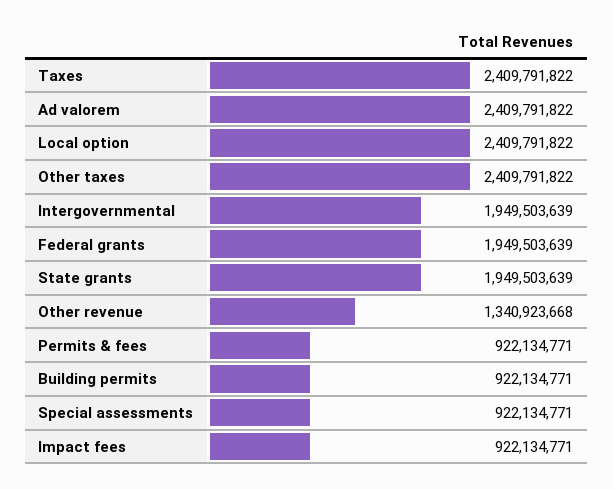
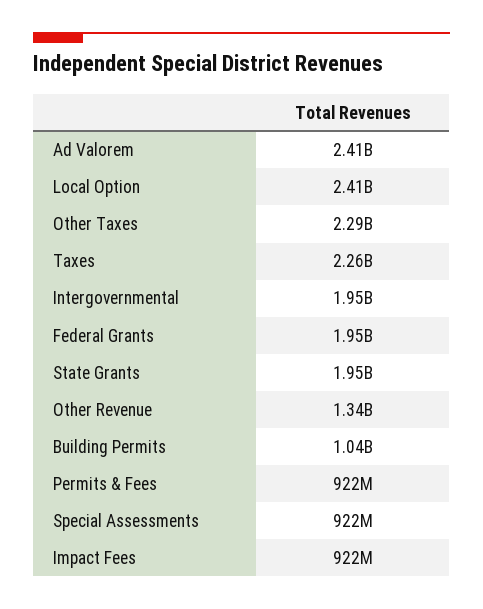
Taxes: 2409791822 -> 2260000000
Other taxes: 2409791822 -> 2290000000
Building permits: 922134771 -> 1040000000

